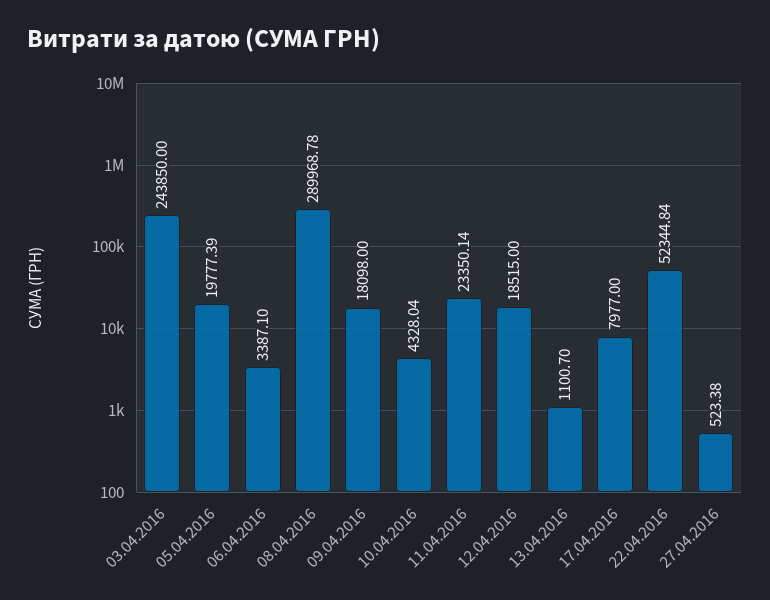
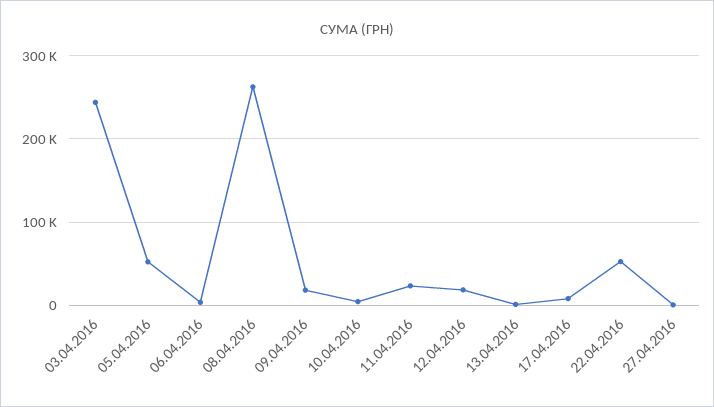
05.04.2016: 19777.39 -> 50000
08.04.2016: 289968.78 -> 260000

